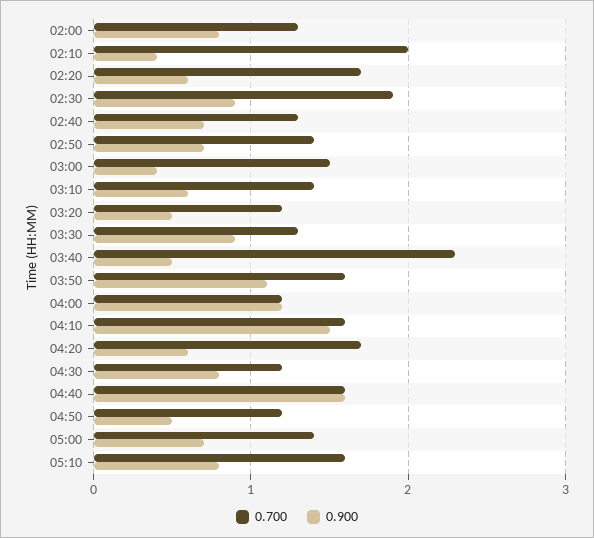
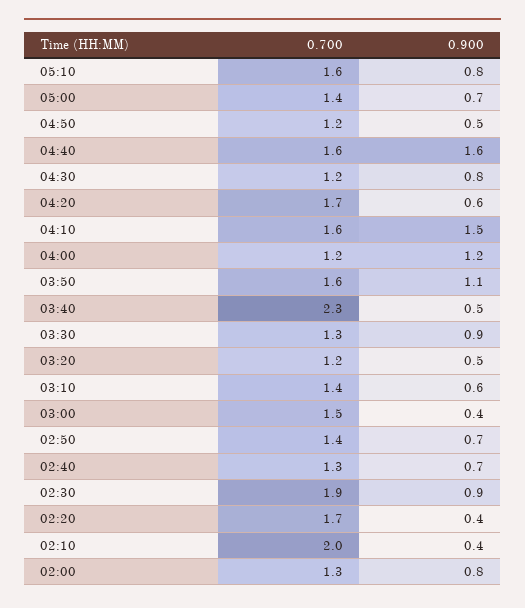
0.900, 02:20: 0.6 -> 0.4

